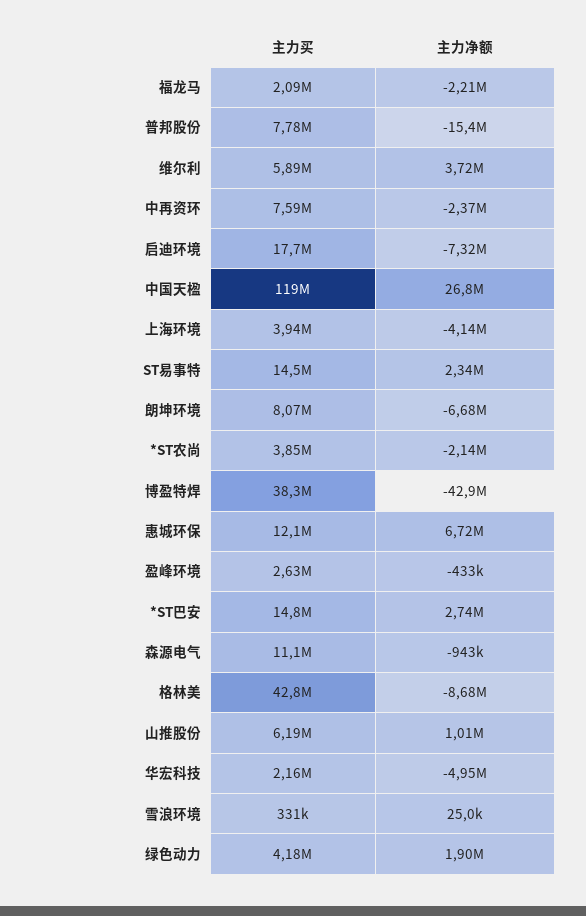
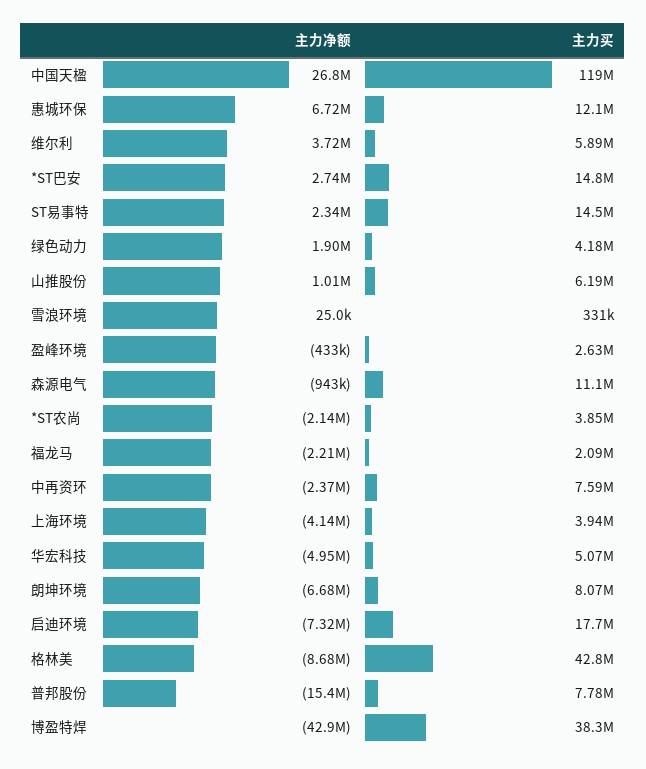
主力买, 华宏科技: 2160000 -> 5070000

